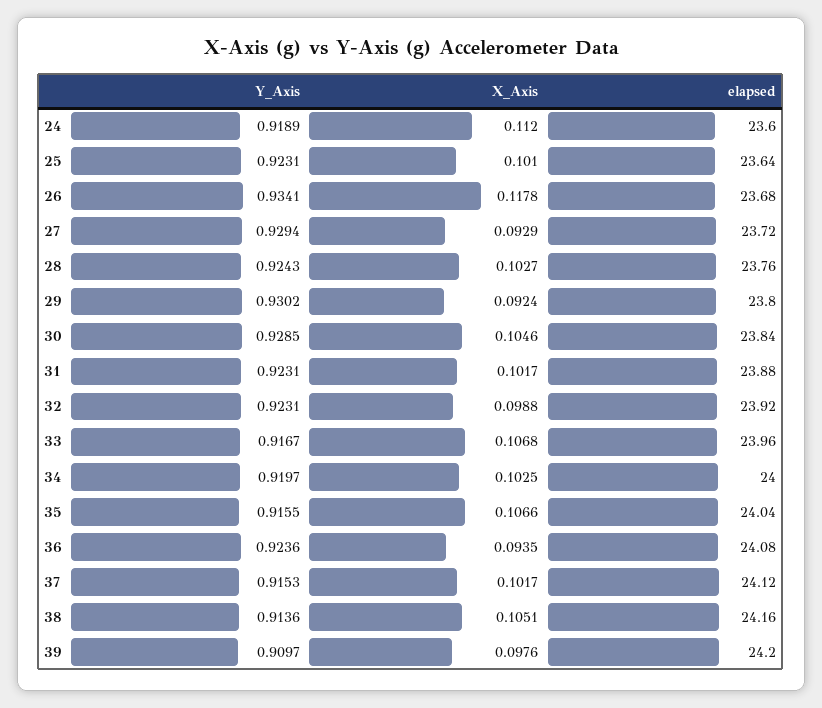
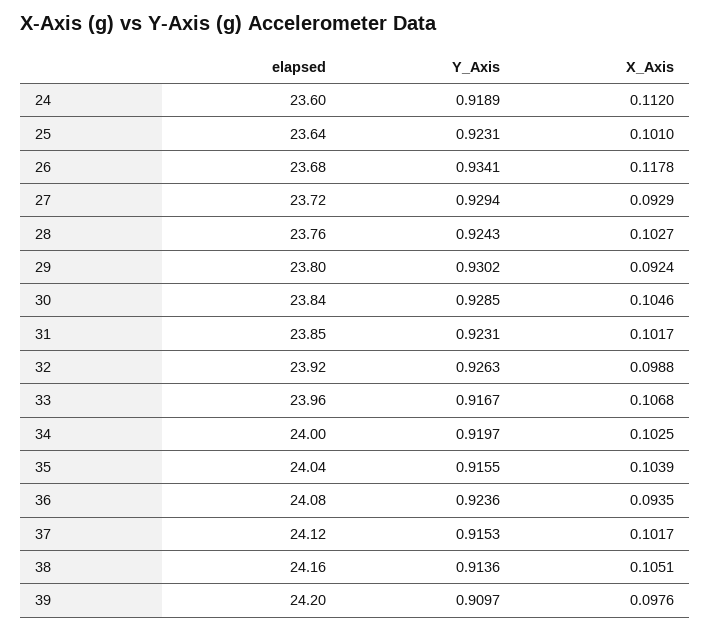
elapsed, 31: 23.88 -> 23.85
Y_Axis, 32: 0.9231 -> 0.9263
X_Axis, 35: 0.1066 -> 0.1039

